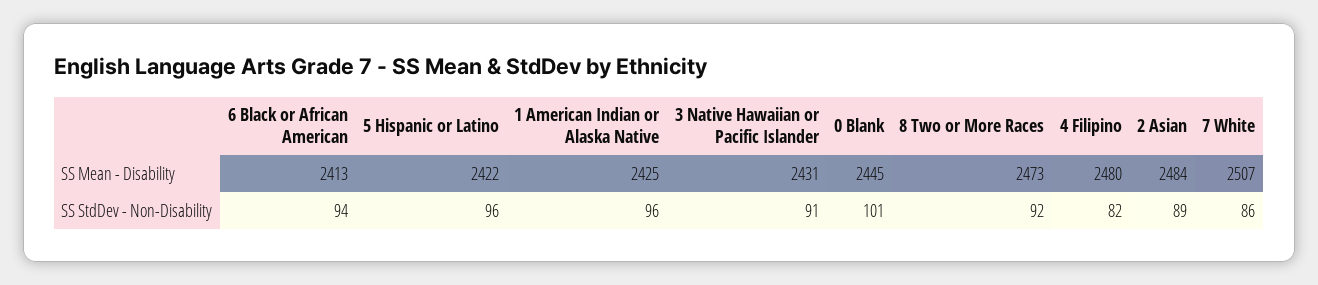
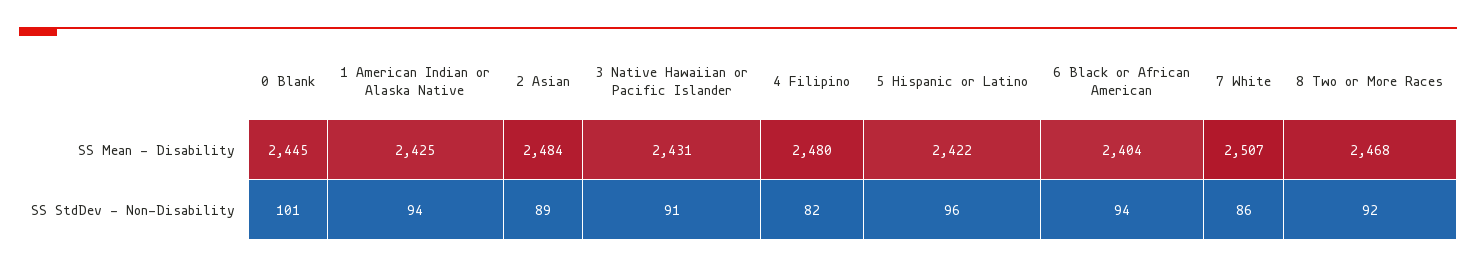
6 Black or African American, SS Mean - Disability: 2413 -> 2404
8 Two or More Races, SS Mean - Disability: 2473 -> 2468
1 American Indian or Alaska Native, SS StdDev - Non-Disability: 96 -> 94

